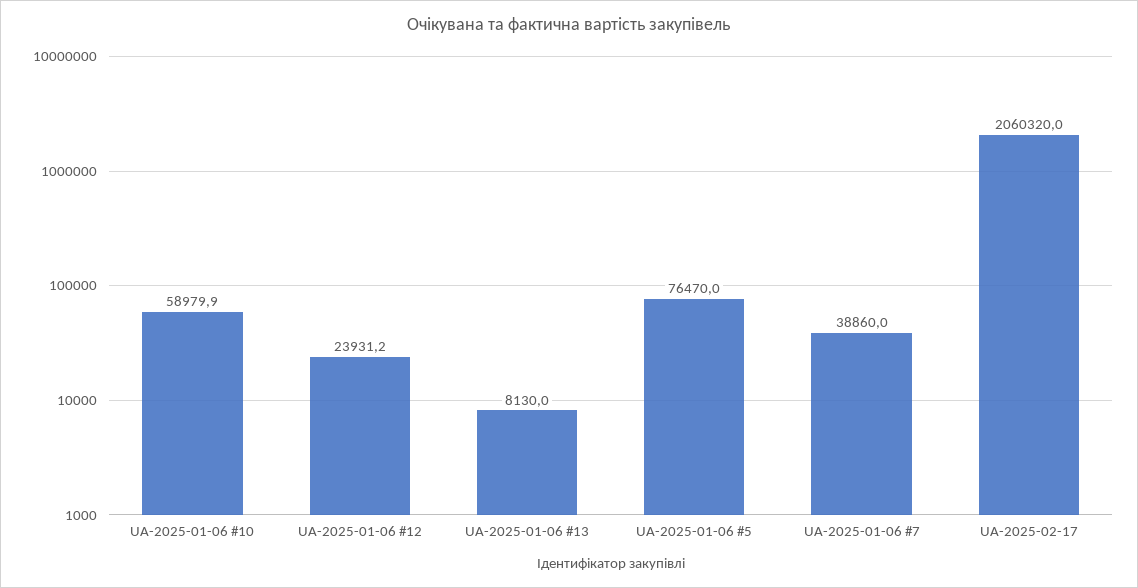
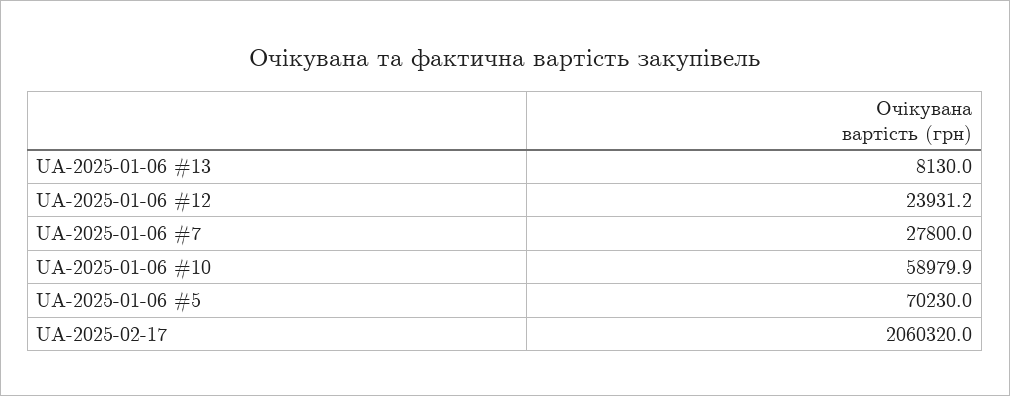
UA-2025-01-06 #5: 76470 -> 70230
UA-2025-01-06 #7: 38860 -> 27800

